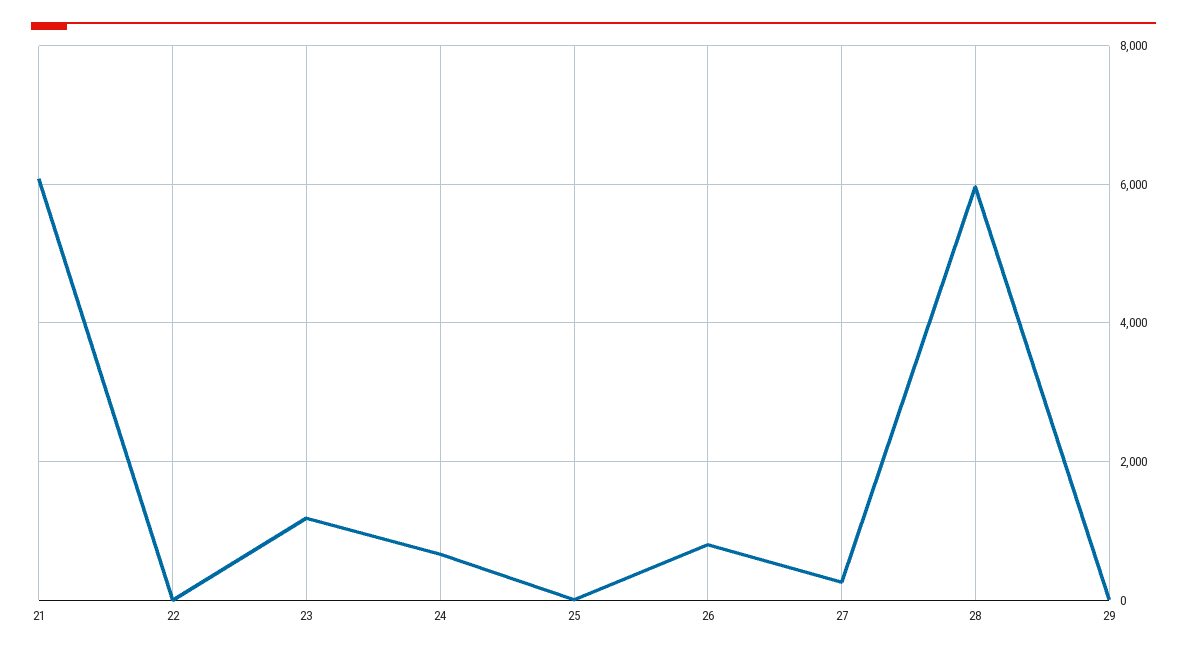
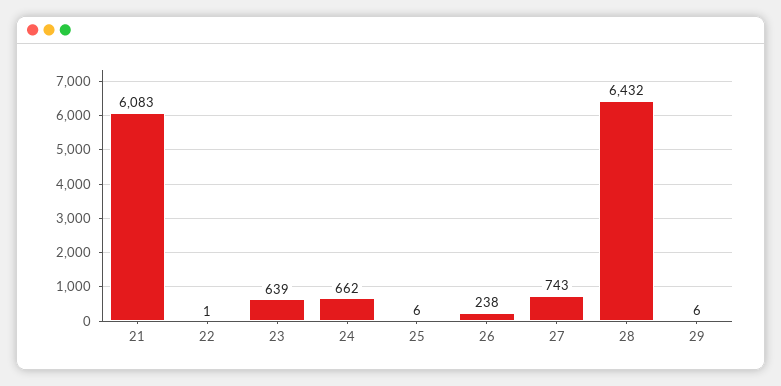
23: 1200 -> 639
26: 800 -> 238
27: 200 -> 743
28: 6000 -> 6432

